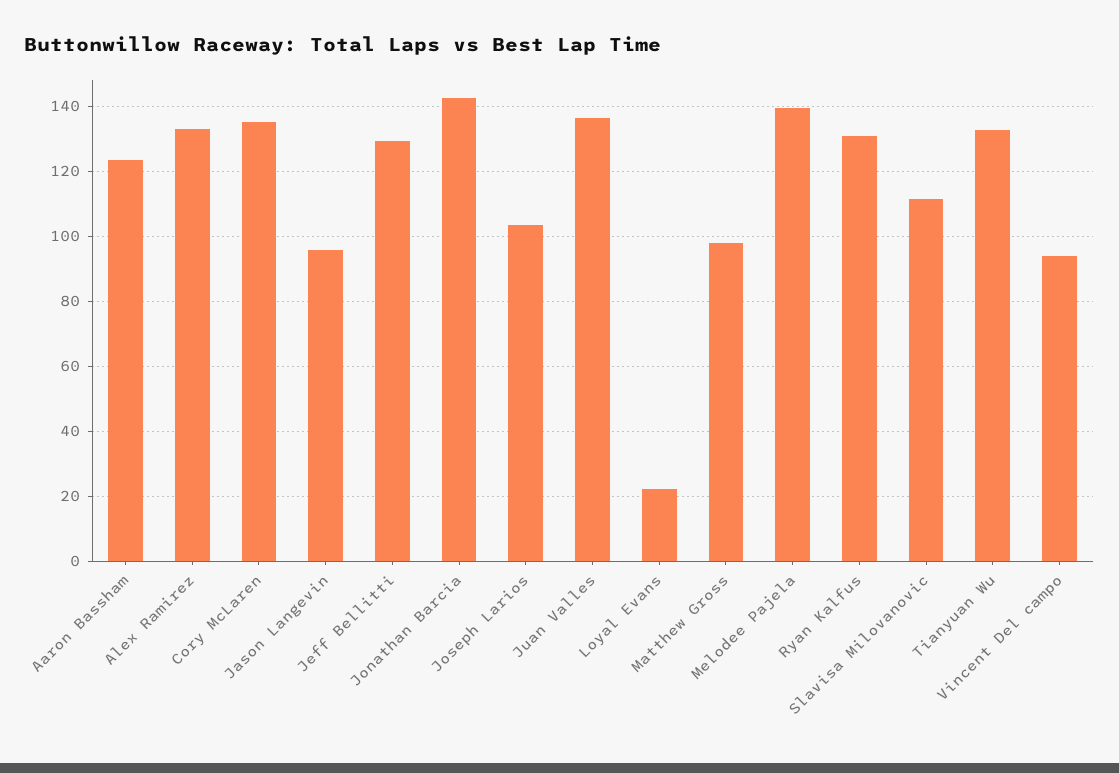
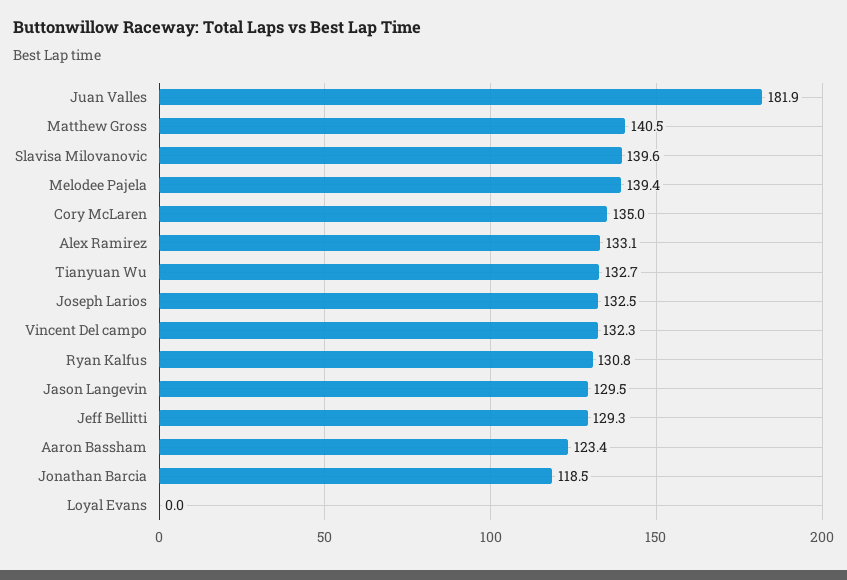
Jason Langevin: 96 -> 129.5
Jonathan Barcia: 142 -> 118.5
Joseph Larios: 104 -> 132.5
Juan Valles: 136 -> 181.9
Loyal Evans: 22 -> 0
Matthew Gross: 98 -> 140.5
Slavisa Milovanovic: 112 -> 139.6
Vincent Del campo: 94 -> 132.3

